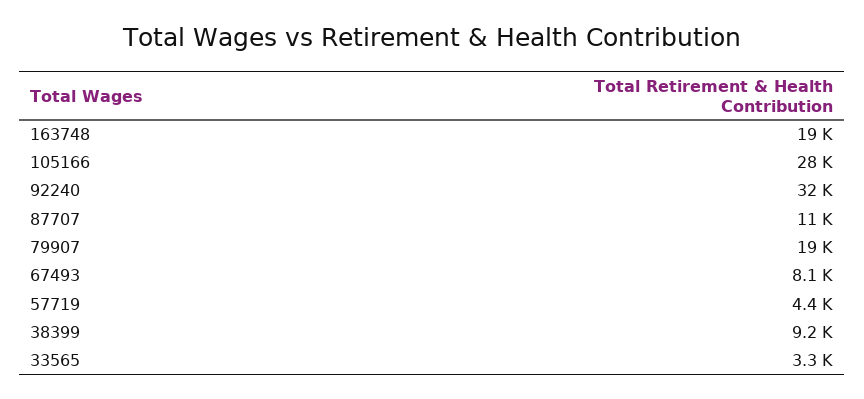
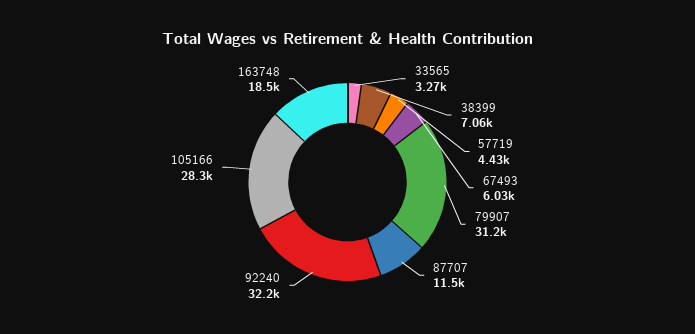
79907: 19000 -> 31200
67493: 8100 -> 6030
38399: 9200 -> 7060

